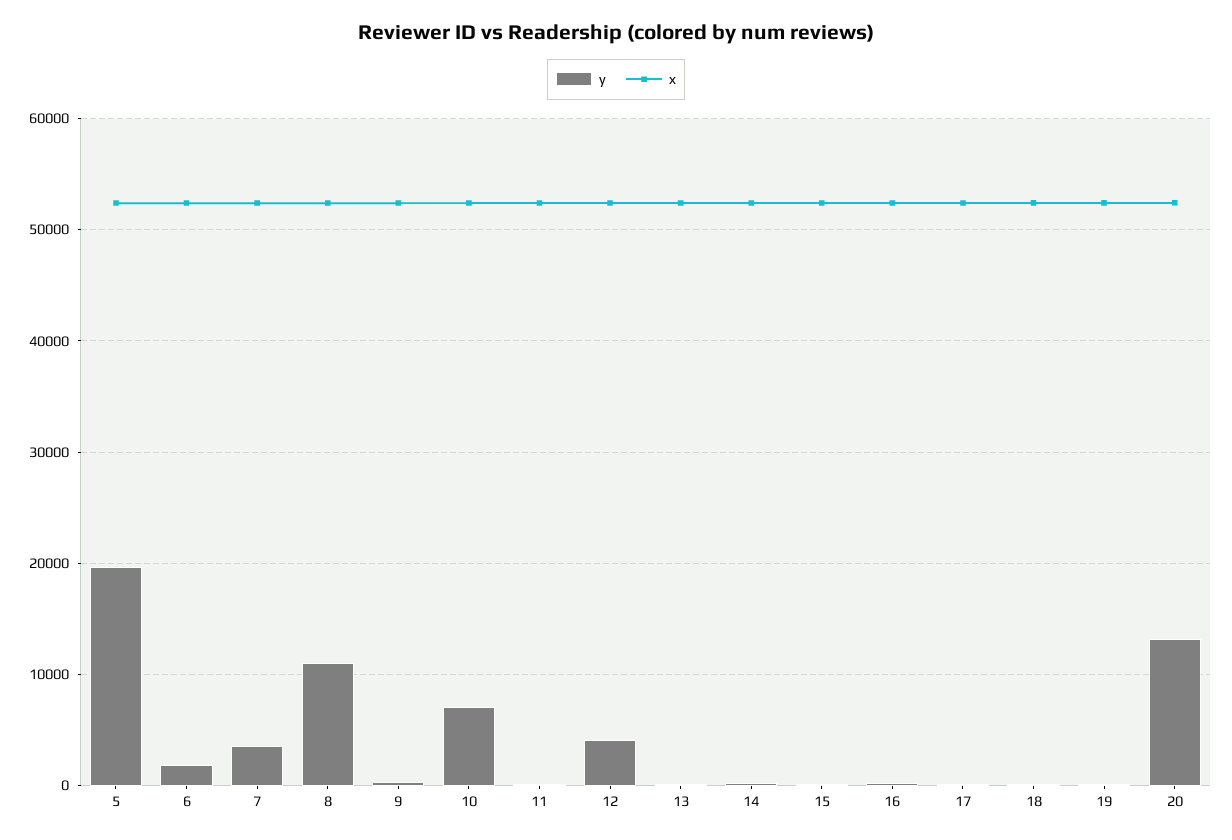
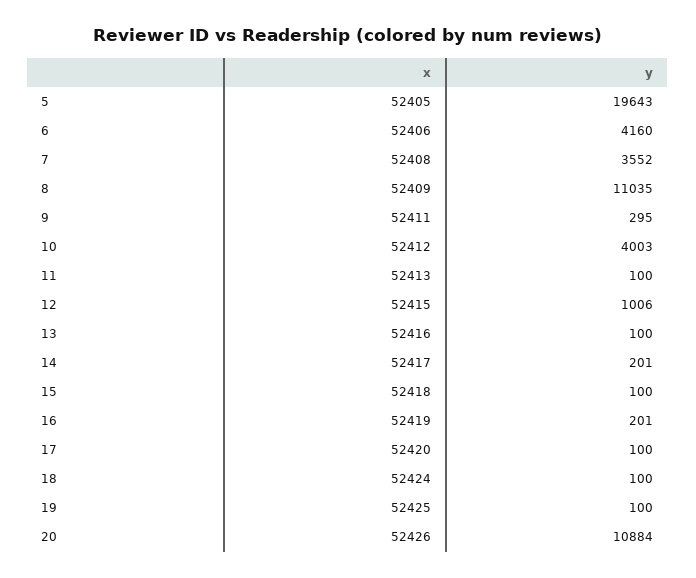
y, 6: 2000 -> 4160
y, 10: 7000 -> 4003
y, 12: 4000 -> 1006
y, 20: 13000 -> 10884

